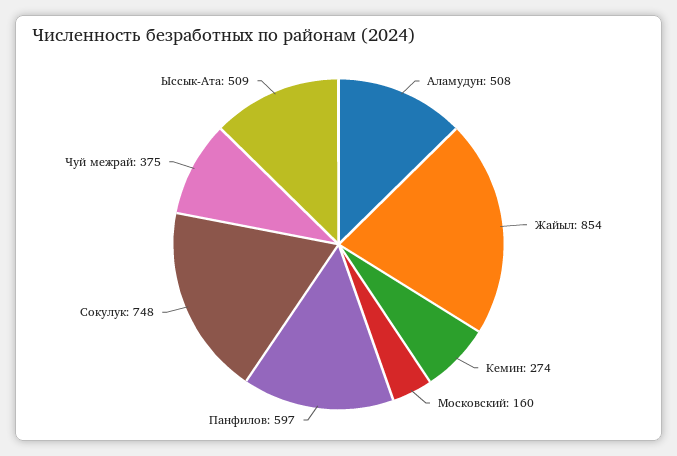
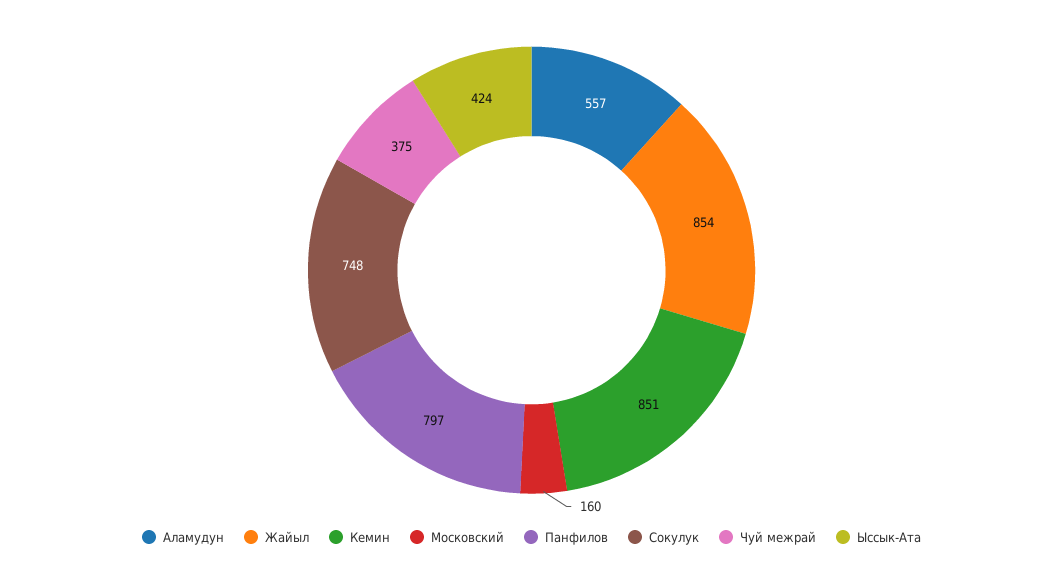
Аламудун: 508 -> 557
Кемин: 274 -> 851
Панфилов: 597 -> 797
Ыссык-Ата: 509 -> 424

